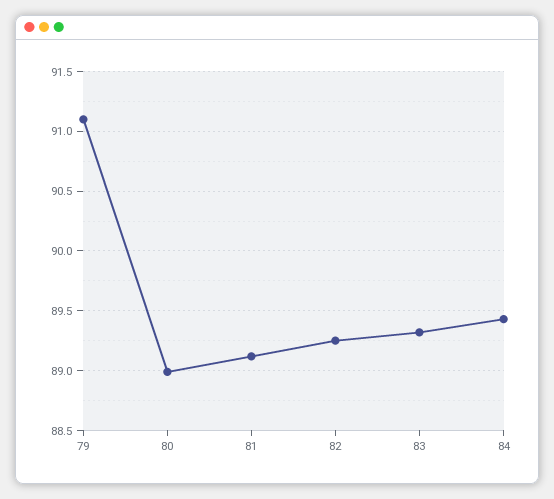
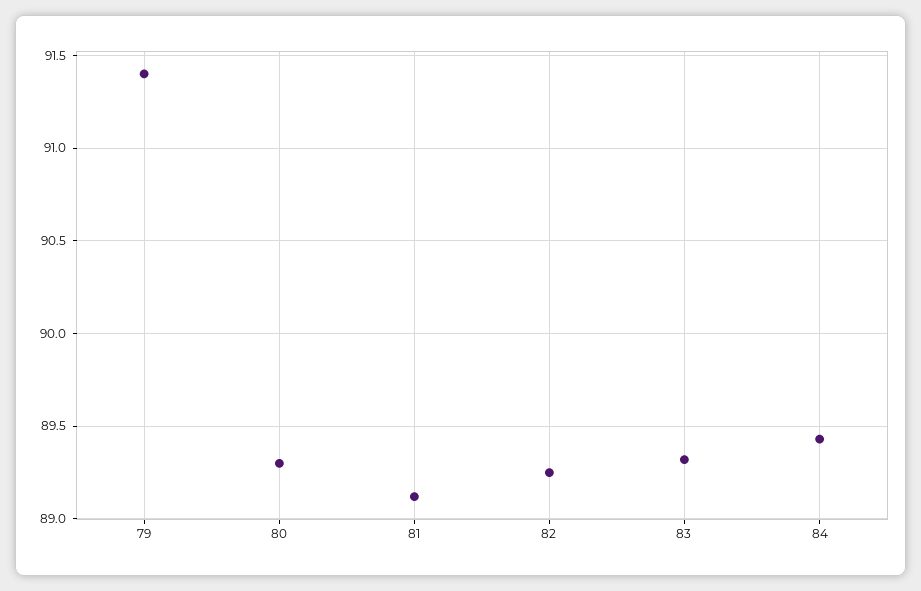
79: 91.1 -> 91.4
80: 89 -> 89.3

